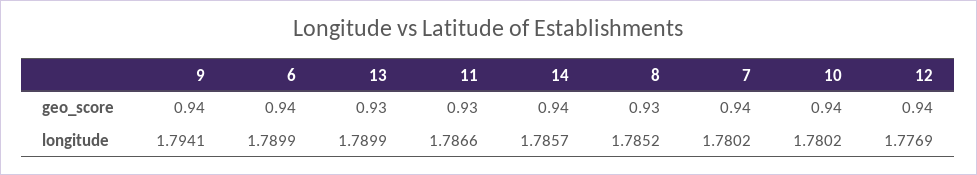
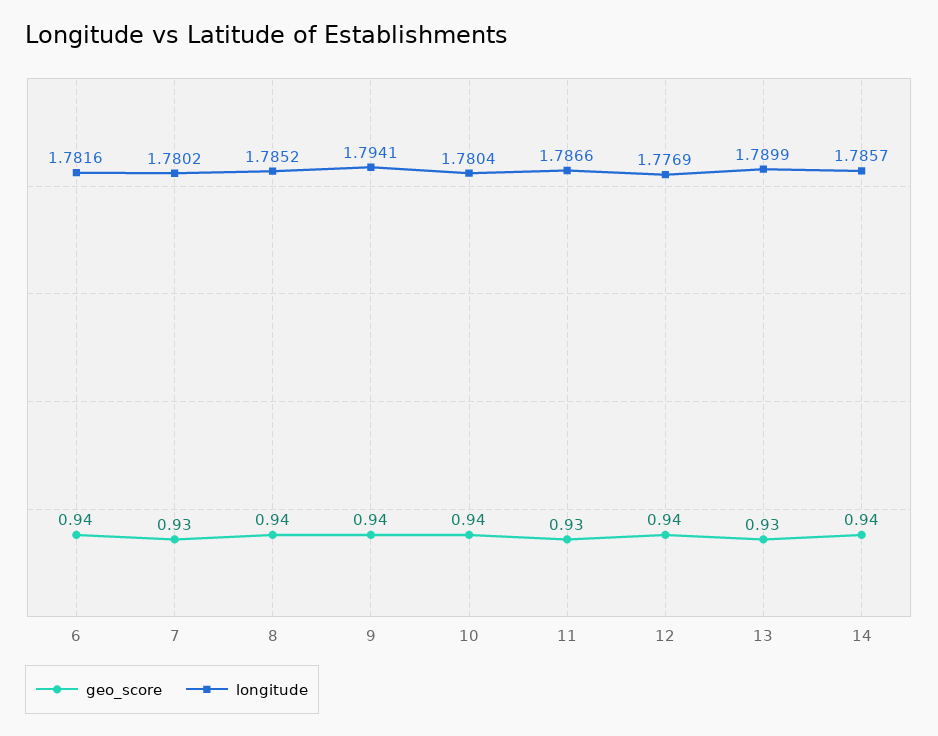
geo_score, 8: 0.93 -> 0.94
geo_score, 7: 0.94 -> 0.93
longitude, 6: 1.7899 -> 1.7816
longitude, 10: 1.7802 -> 1.7804

